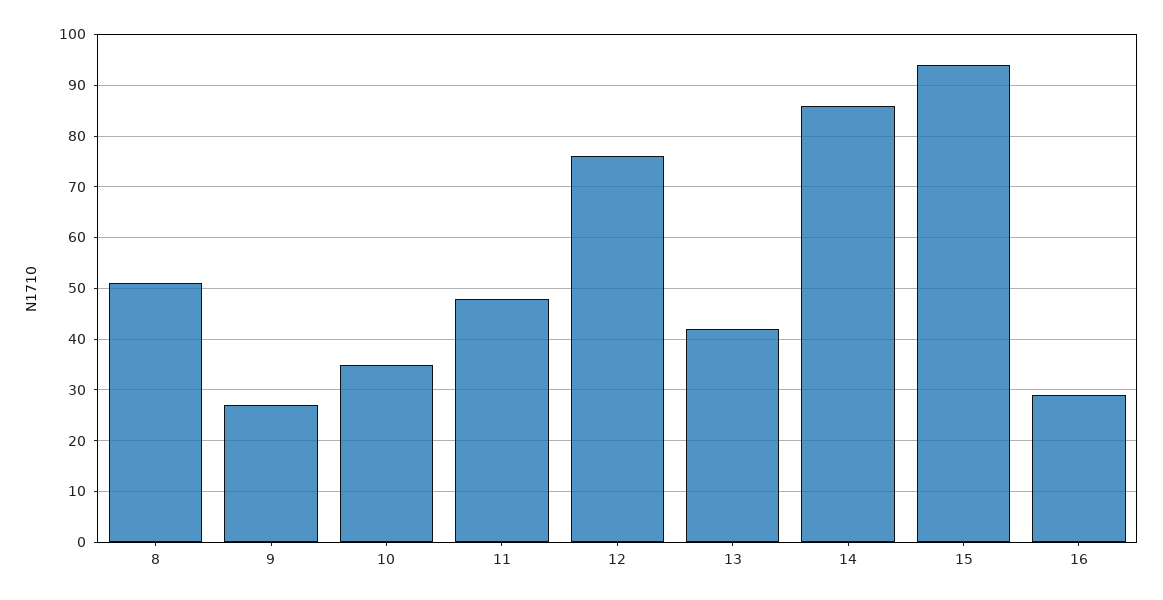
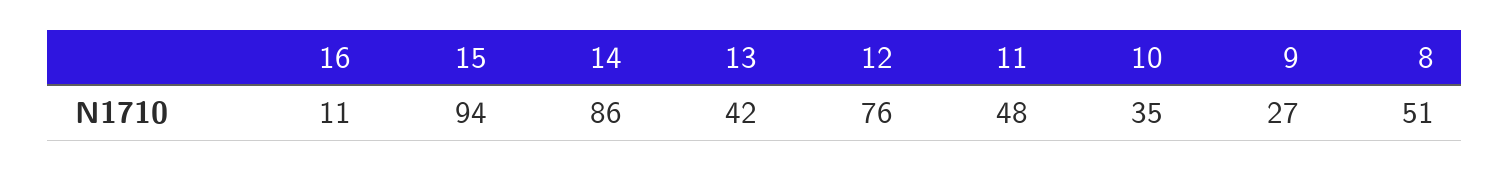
16: 30 -> 11

